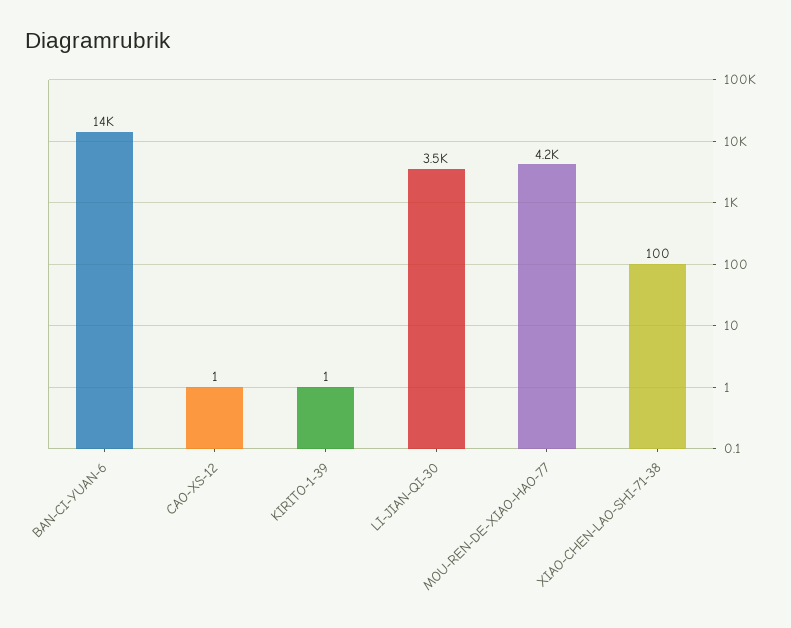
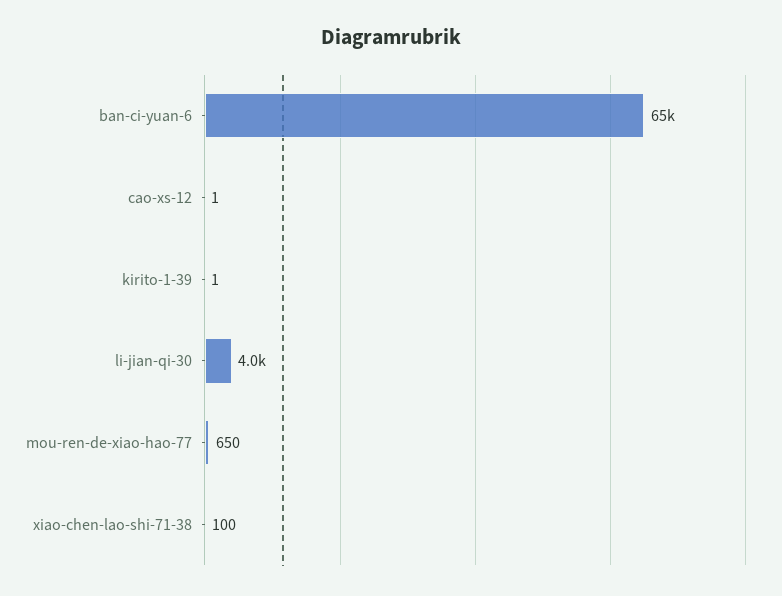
BAN-CI-YUAN-6: 14000 -> 65000
LI-JIAN-QI-30: 3500 -> 4000
MOU-REN-DE-XIAO-HAO-77: 4200 -> 650

